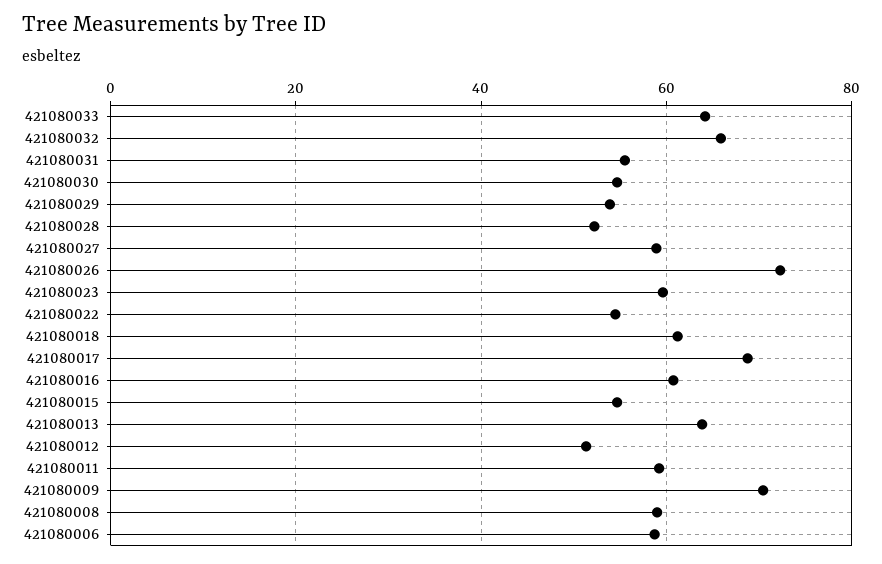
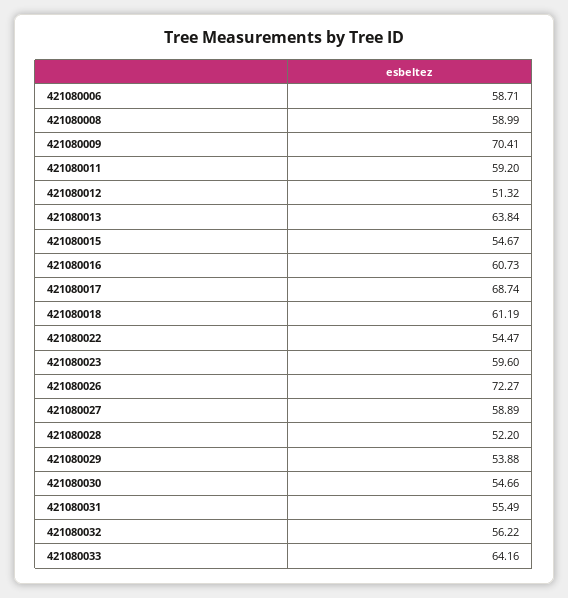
421080032: 66 -> 56.22

